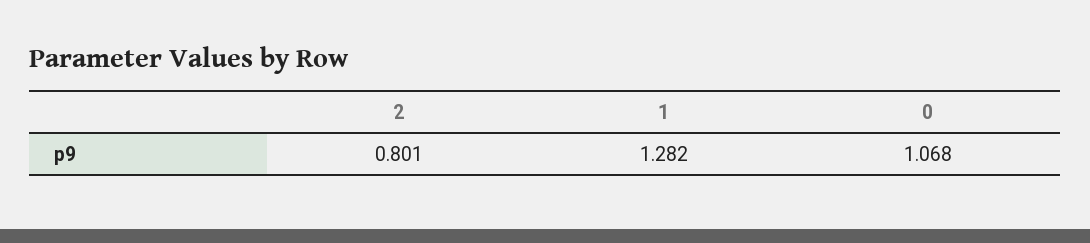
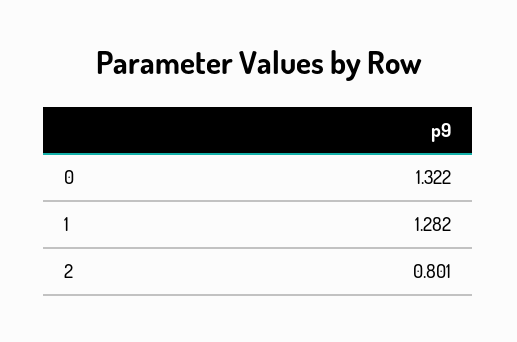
0: 1.068 -> 1.322

